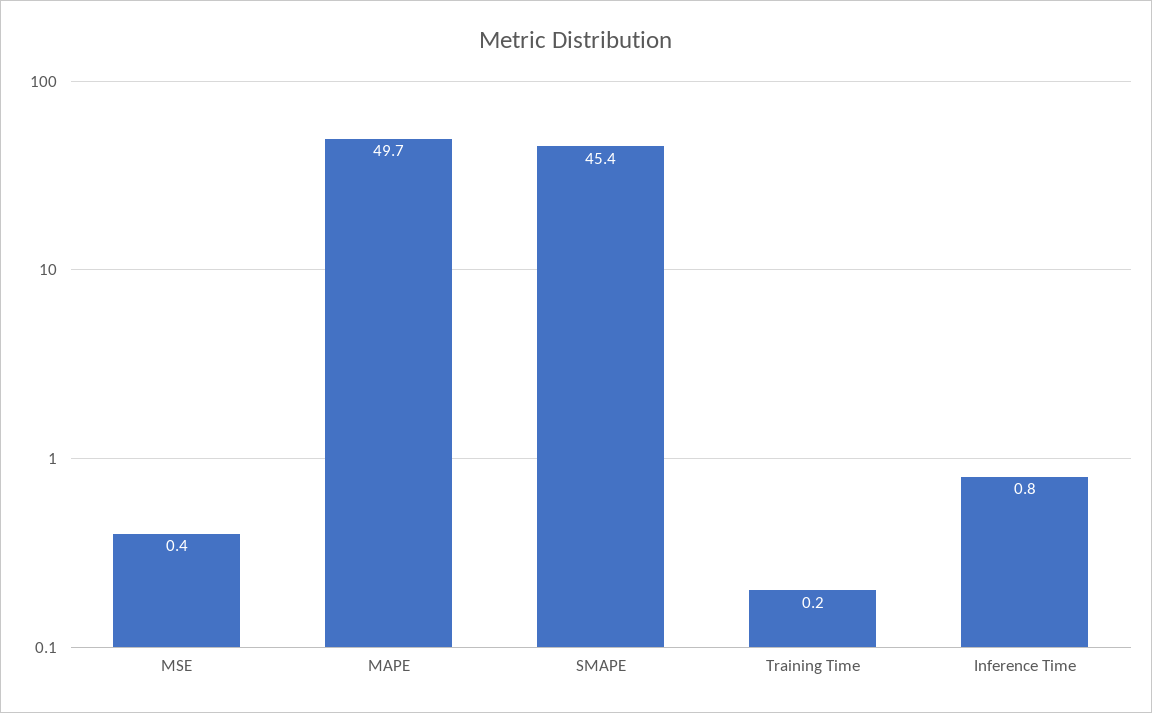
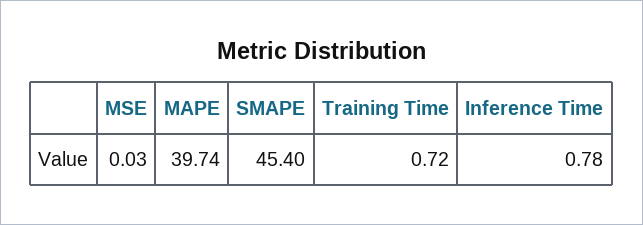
MSE: 0.4 -> 0.03
MAPE: 49.7 -> 39.74
Training Time: 0.2 -> 0.72

